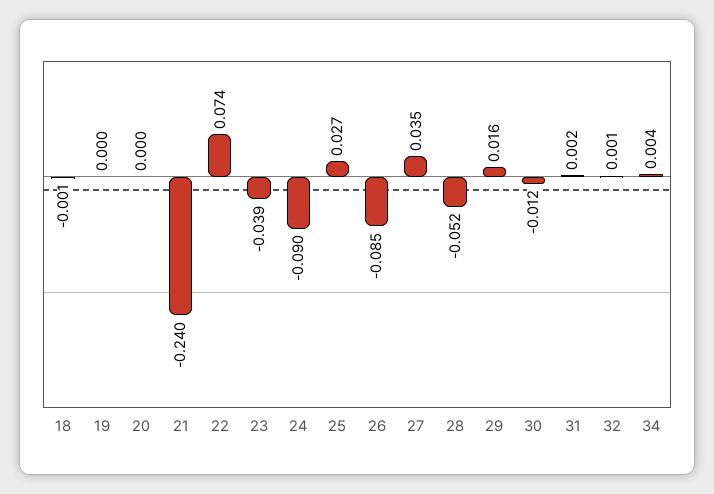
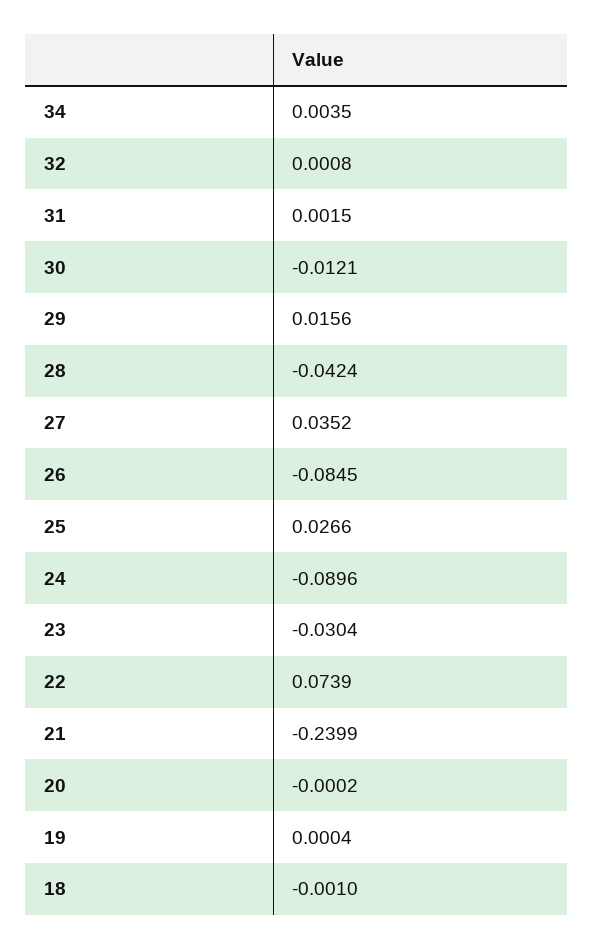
23: -0.039 -> -0.0304
28: -0.052 -> -0.0424

